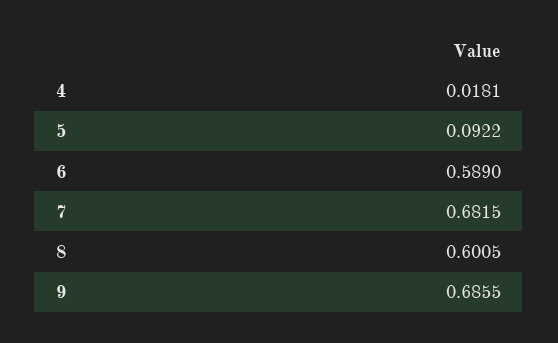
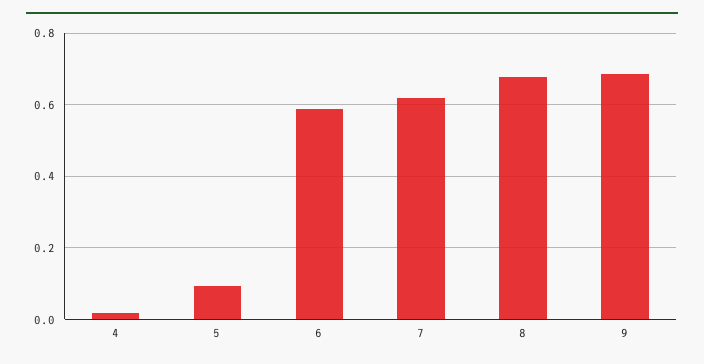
7: 0.6815 -> 0.62
8: 0.6005 -> 0.68

